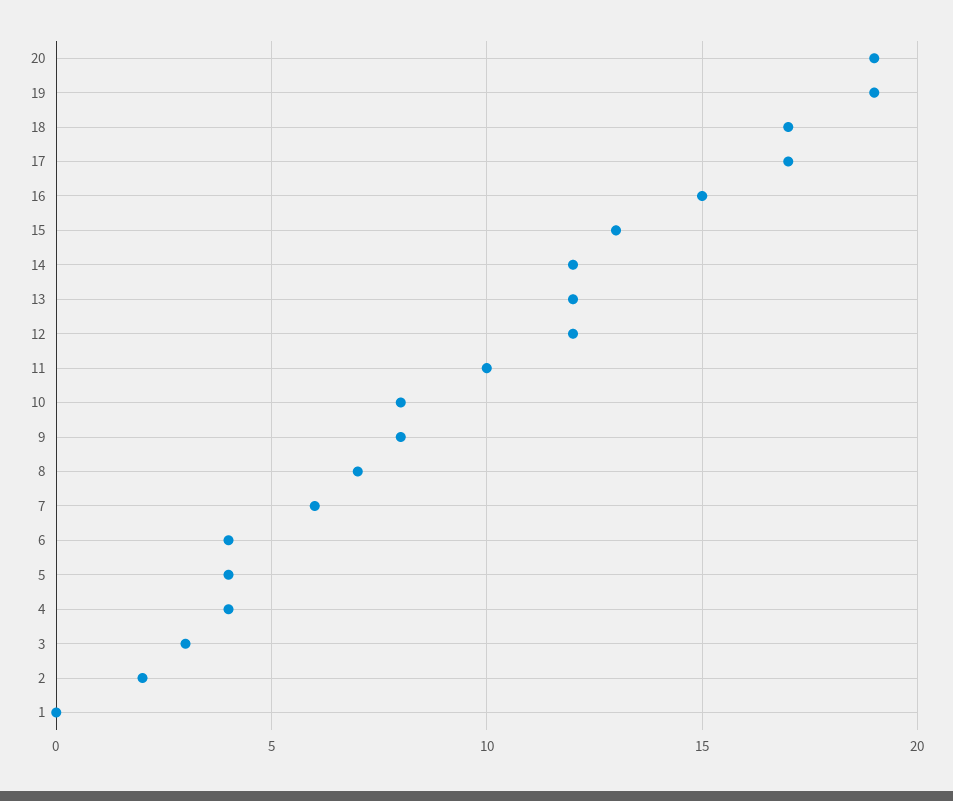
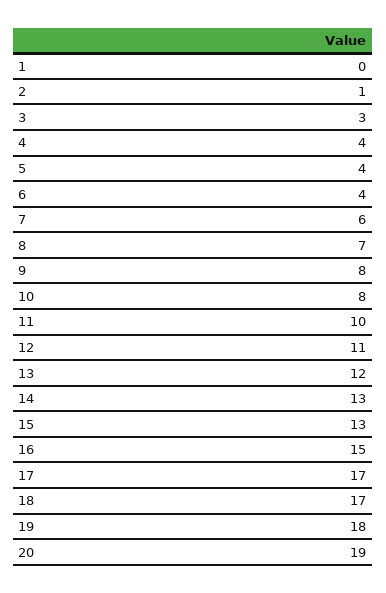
19: 19 -> 18
14: 12 -> 13
12: 12 -> 11
2: 2 -> 1

